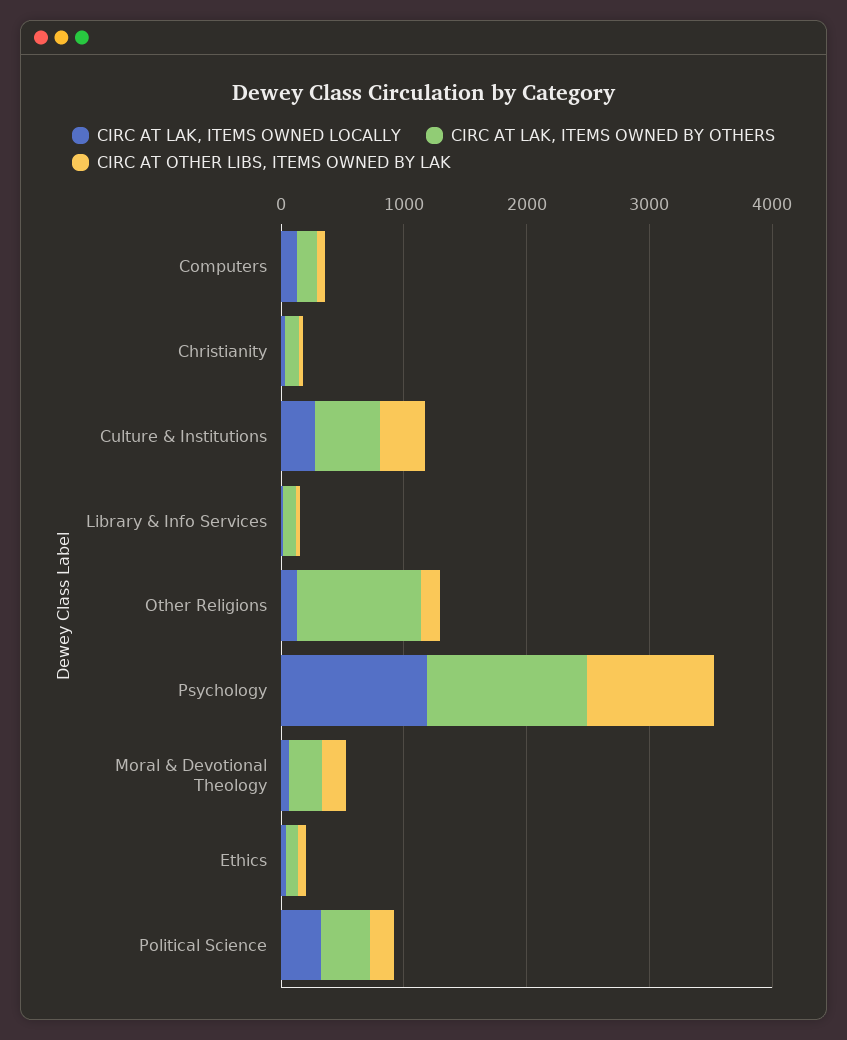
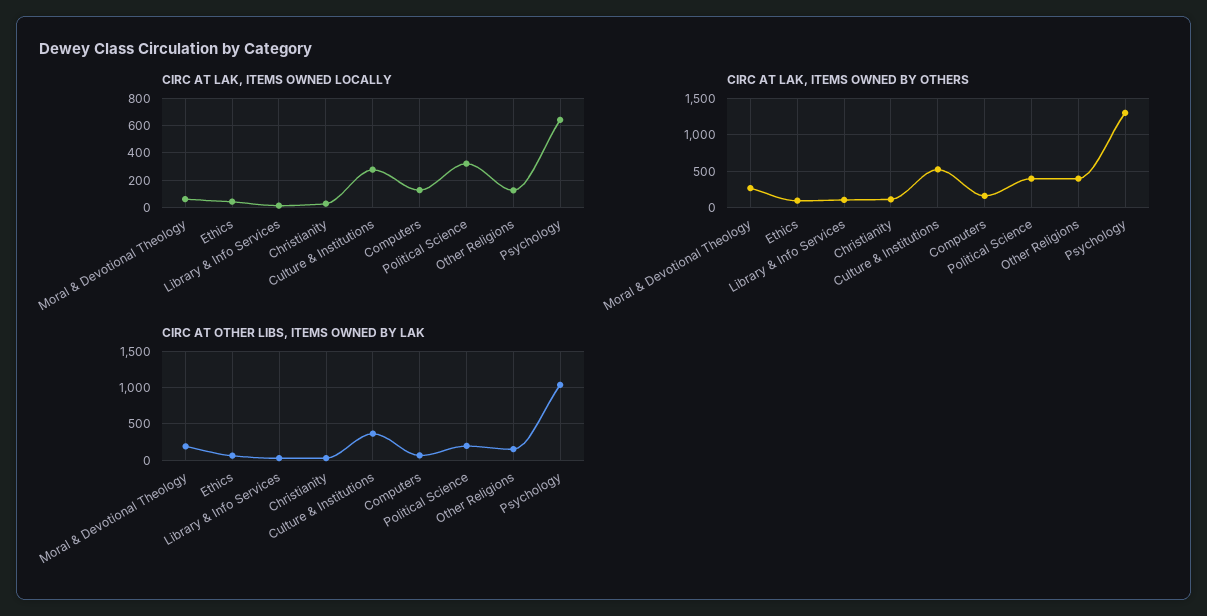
CIRC AT LAK, ITEMS OWNED BY OTHERS, Other Religions: 1000 -> 400
CIRC AT LAK, ITEMS OWNED LOCALLY, Psychology: 1200 -> 650

